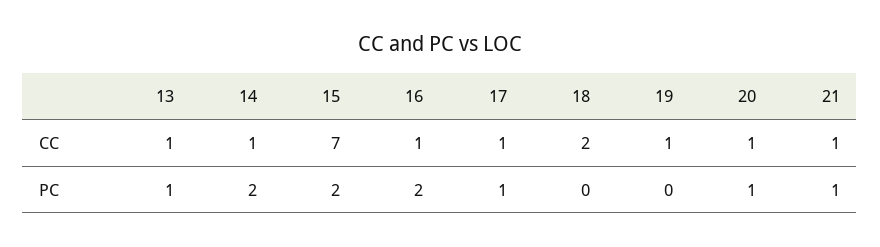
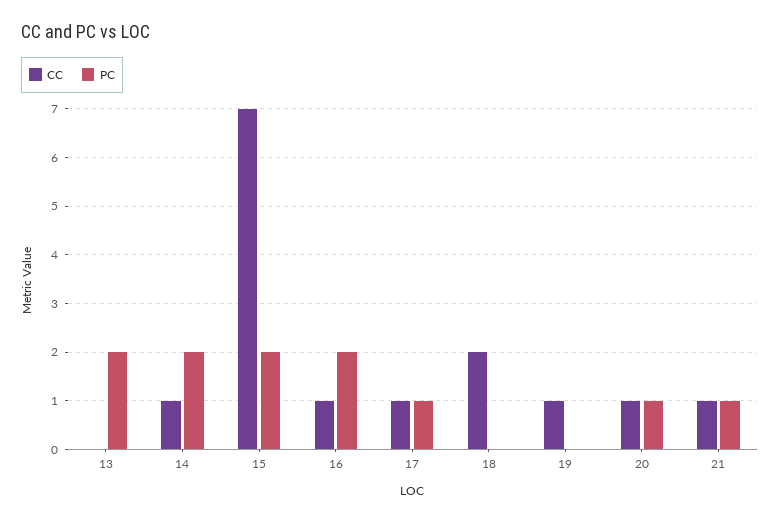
CC, 13: 1 -> 0
PC, 13: 1 -> 2

